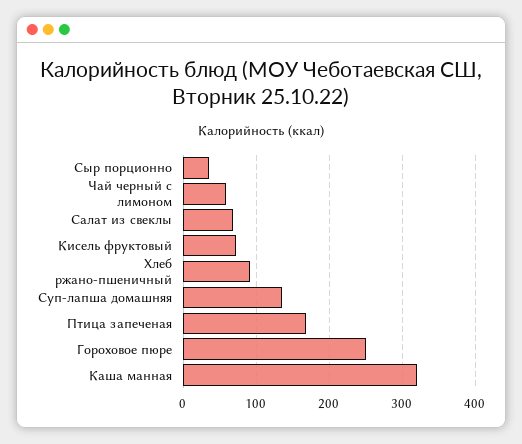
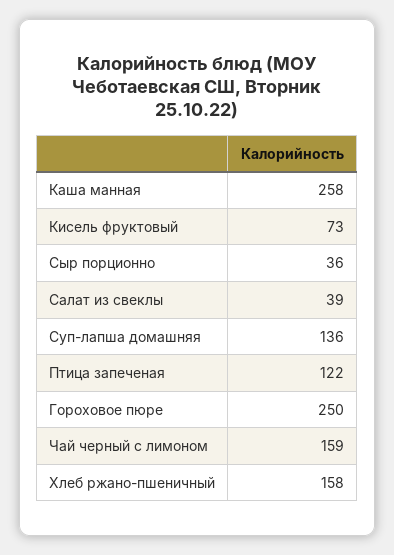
Чай черный с лимоном: 60 -> 159
Салат из свеклы: 70 -> 39
Хлеб ржано-пшеничный: 90 -> 158
Птица запеченая: 170 -> 122
Каша манная: 320 -> 258

